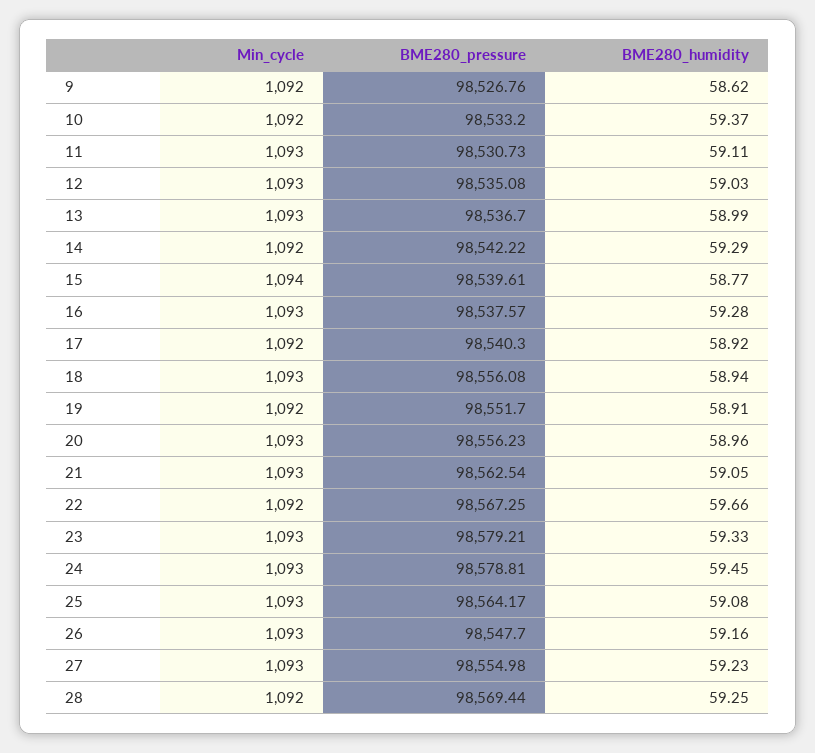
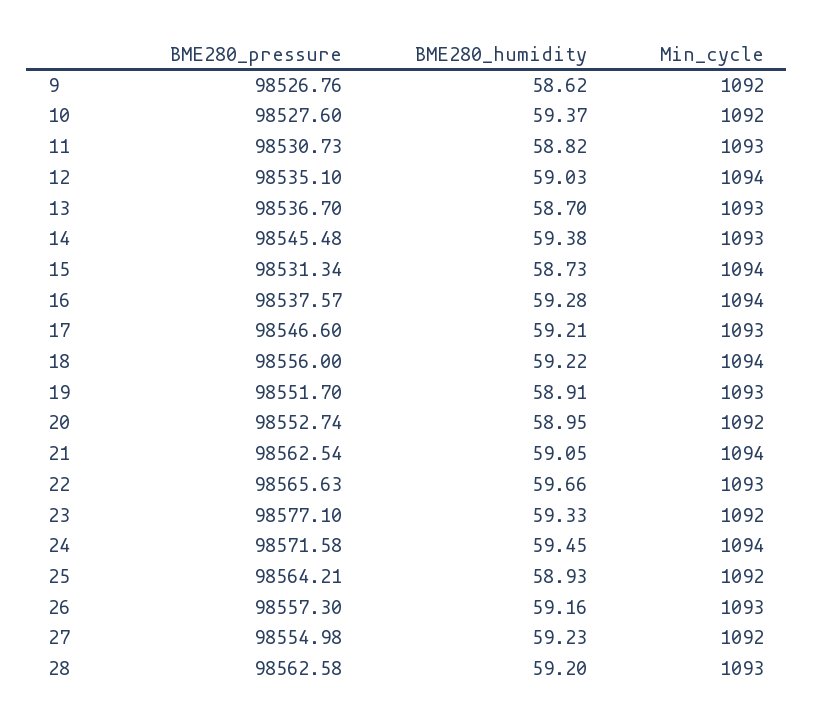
BME280_pressure, 10: 98533.2 -> 98527.6
BME280_humidity, 11: 59.11 -> 58.82
Min_cycle, 12: 1093 -> 1094
BME280_pressure, 12: 98535.08 -> 98535.1
BME280_humidity, 13: 58.99 -> 58.7
Min_cycle, 14: 1092 -> 1093
BME280_pressure, 14: 98542.22 -> 98545.48
BME280_humidity, 14: 59.29 -> 59.38
BME280_pressure, 15: 98539.61 -> 98531.34
BME280_humidity, 15: 58.77 -> 58.73
Min_cycle, 16: 1093 -> 1094
Min_cycle, 17: 1092 -> 1093
BME280_pressure, 17: 98540.3 -> 98546.6
BME280_humidity, 17: 58.92 -> 59.21
Min_cycle, 18: 1093 -> 1094
BME280_pressure, 18: 98556.08 -> 98556
BME280_humidity, 18: 58.94 -> 59.22
Min_cycle, 19: 1092 -> 1093
Min_cycle, 20: 1093 -> 1092
BME280_pressure, 20: 98556.23 -> 98552.74
BME280_humidity, 20: 58.96 -> 58.95
Min_cycle, 21: 1093 -> 1094
Min_cycle, 22: 1092 -> 1093
BME280_pressure, 22: 98567.25 -> 98565.63
Min_cycle, 23: 1093 -> 1092
BME280_pressure, 23: 98579.21 -> 98577.1
Min_cycle, 24: 1093 -> 1094
BME280_pressure, 24: 98578.81 -> 98571.58
Min_cycle, 25: 1093 -> 1092
BME280_pressure, 25: 98564.17 -> 98564.21
BME280_humidity, 25: 59.08 -> 58.93
BME280_pressure, 26: 98547.7 -> 98557.3
Min_cycle, 27: 1093 -> 1092
Min_cycle, 28: 1092 -> 1093
BME280_pressure, 28: 98569.44 -> 98562.58
BME280_humidity, 28: 59.25 -> 59.2

